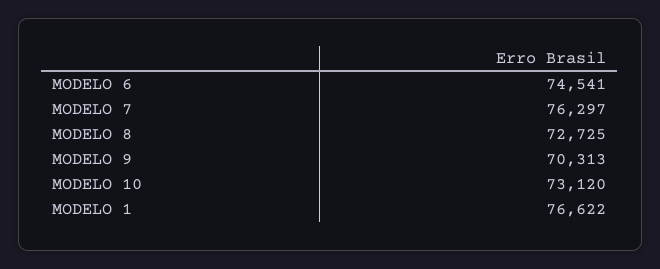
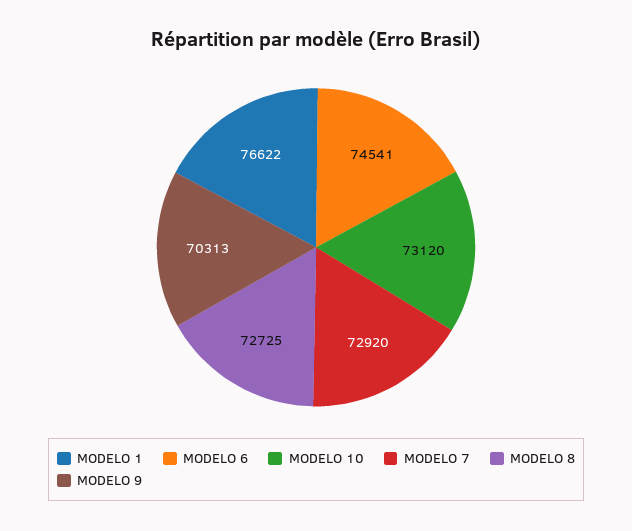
MODELO 7: 76297 -> 72920

